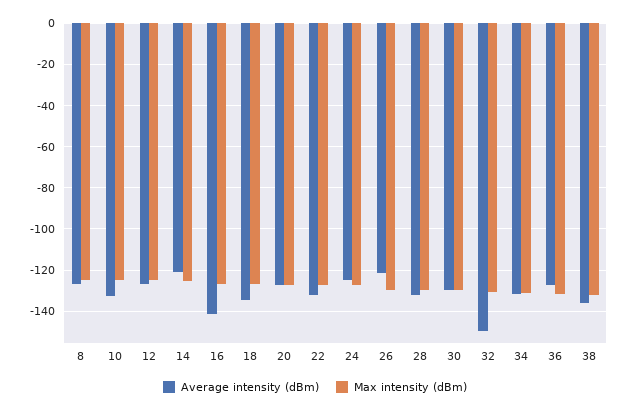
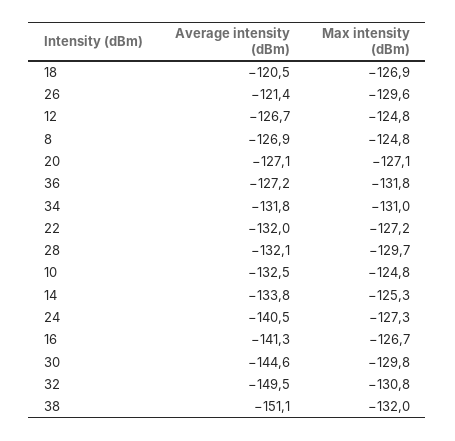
Average intensity (dBm), 14: -120 -> -133.8
Average intensity (dBm), 18: -135 -> -120.5
Average intensity (dBm), 24: -125 -> -140.5
Average intensity (dBm), 30: -130 -> -144.6
Average intensity (dBm), 38: -135 -> -151.1

